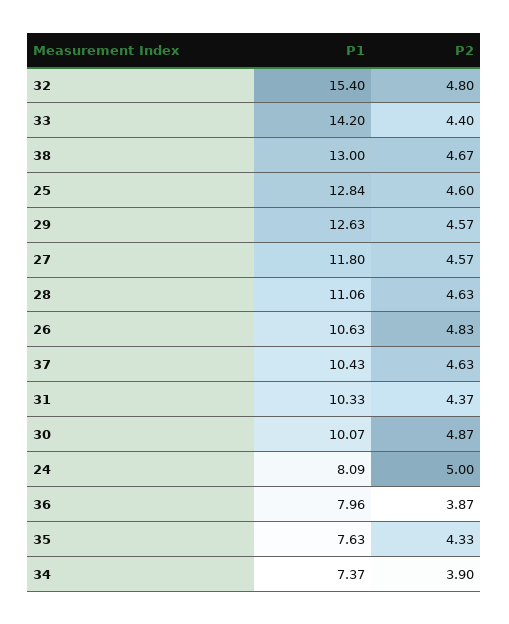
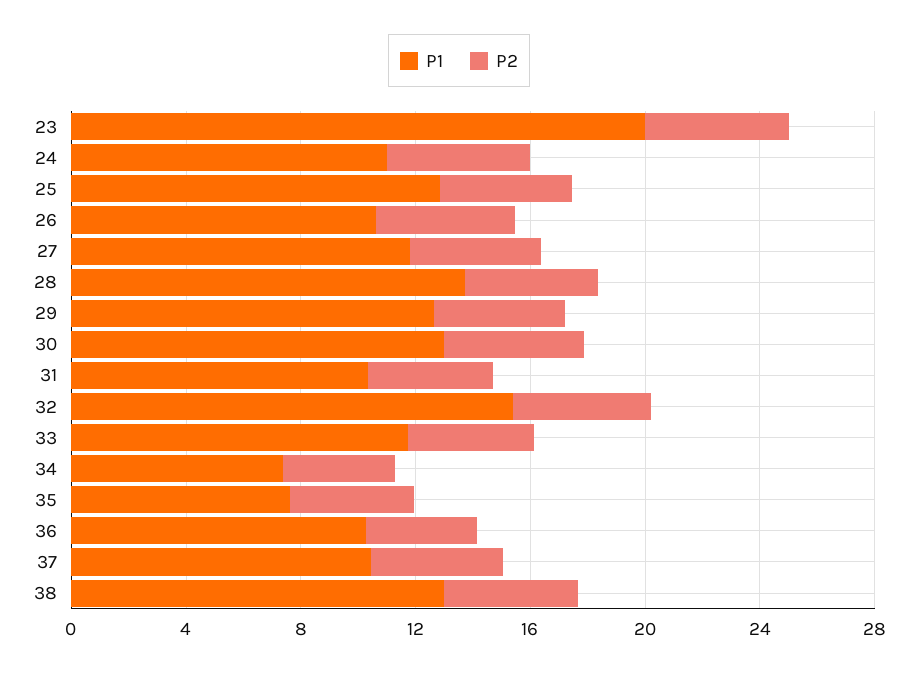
P1, 33: 14.2 -> 12
P1, 28: 11.06 -> 14
P1, 30: 10.07 -> 13
P1, 24: 8.09 -> 11
P1, 36: 7.96 -> 10
P1, 23: none -> 20
P2, 23: none -> 5

